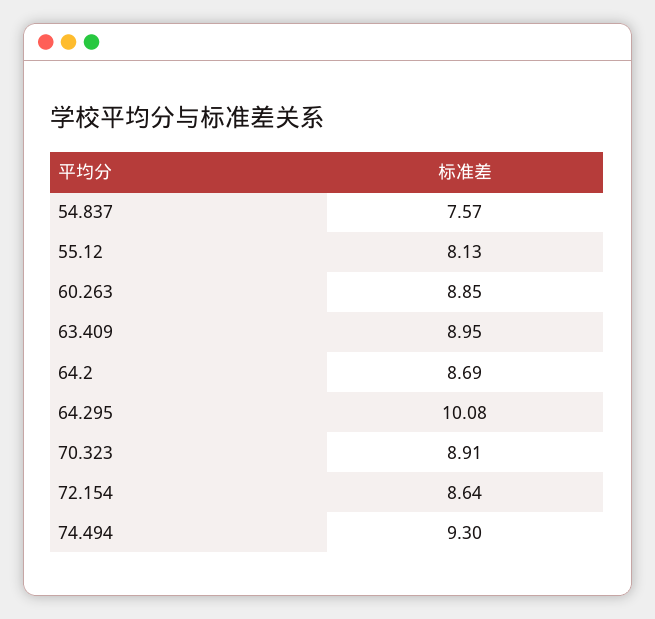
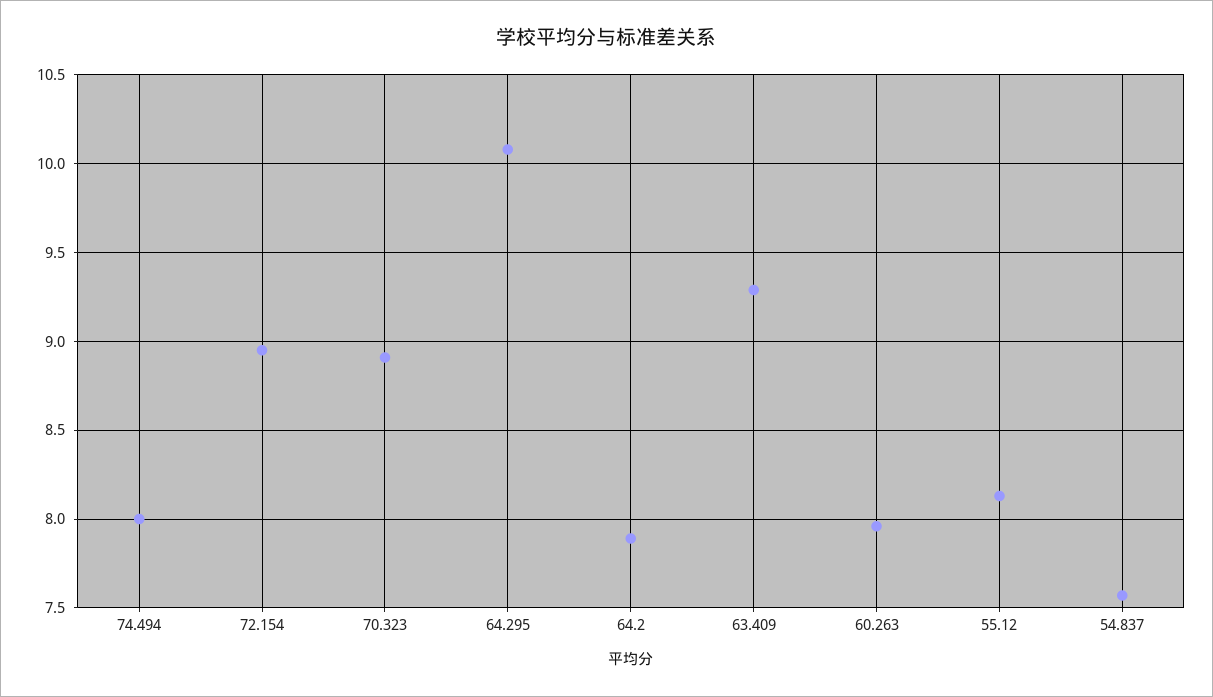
60.263: 8.85 -> 7.95
63.409: 8.95 -> 9.3
64.2: 8.69 -> 7.9
72.154: 8.64 -> 8.95
74.494: 9.3 -> 8

